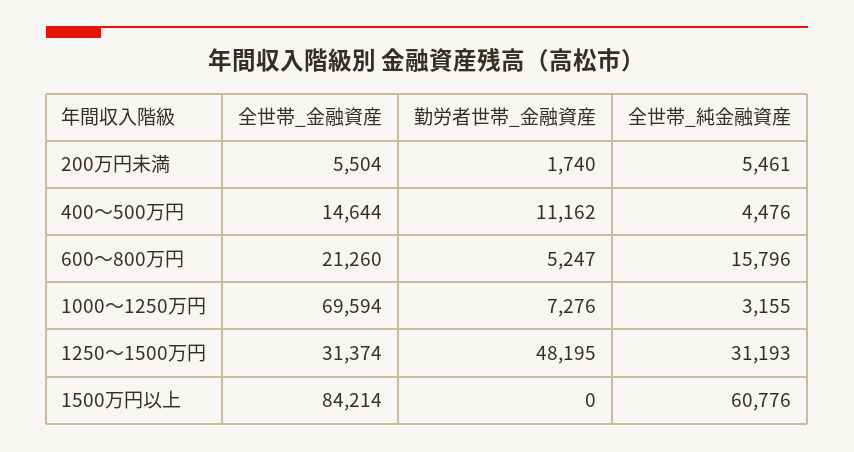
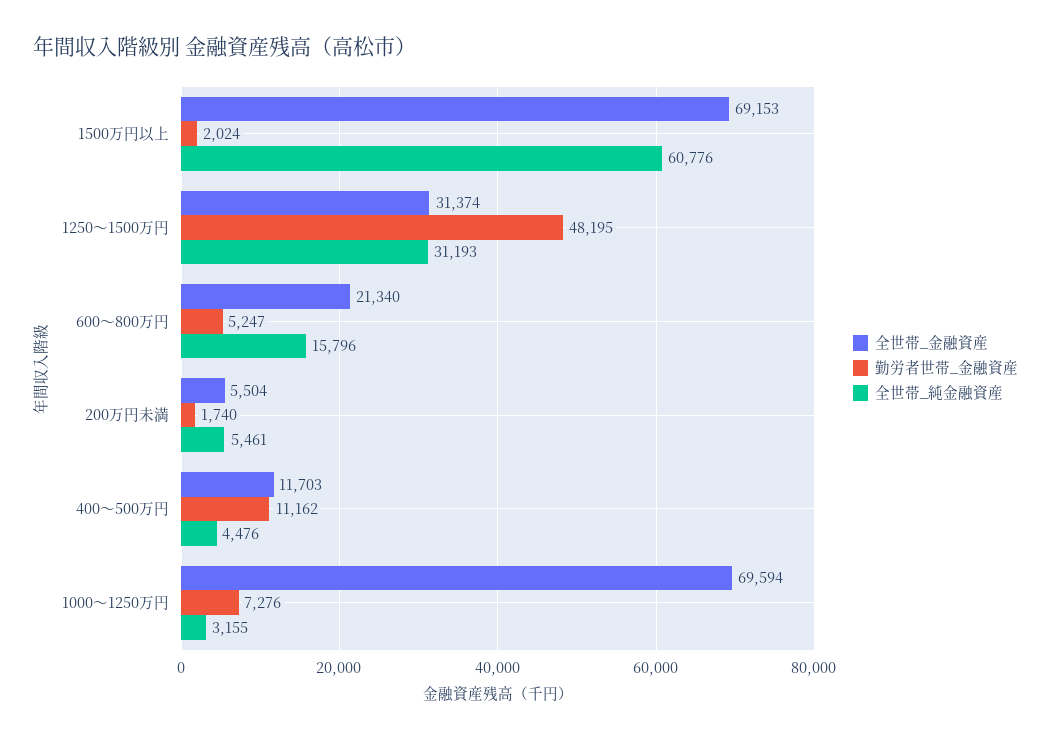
全世帯_金融資産, 400～500万円: 14644 -> 11703
全世帯_金融資産, 600～800万円: 21260 -> 21340
全世帯_金融資産, 1500万円以上: 84214 -> 69153
勤労者世帯_金融資産, 1500万円以上: 0 -> 2024

